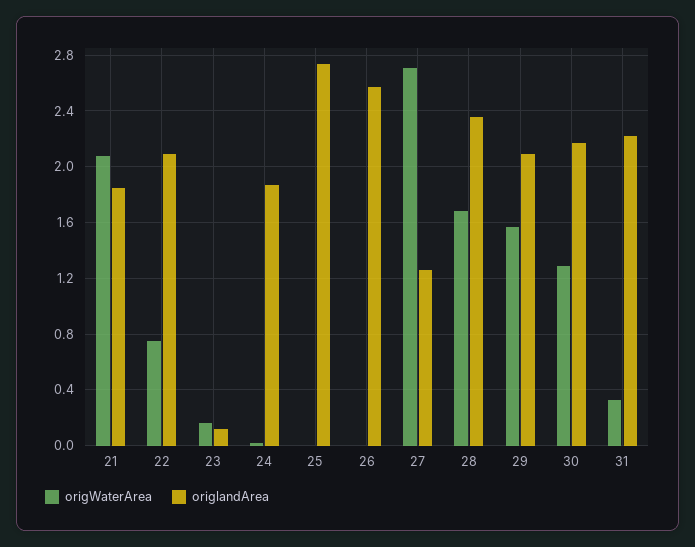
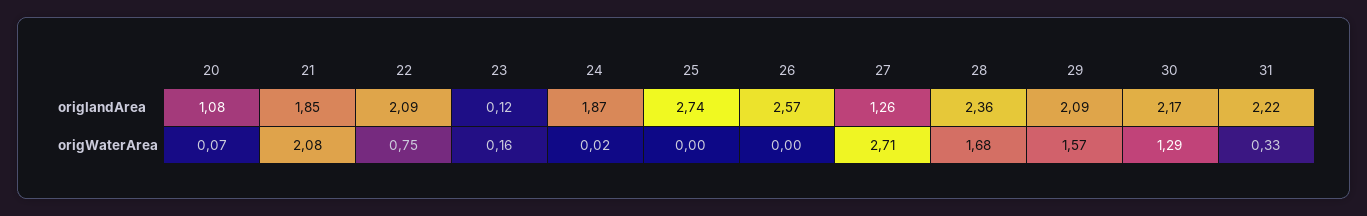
origlandArea, 20: none -> 1.08
origWaterArea, 20: none -> 0.07

